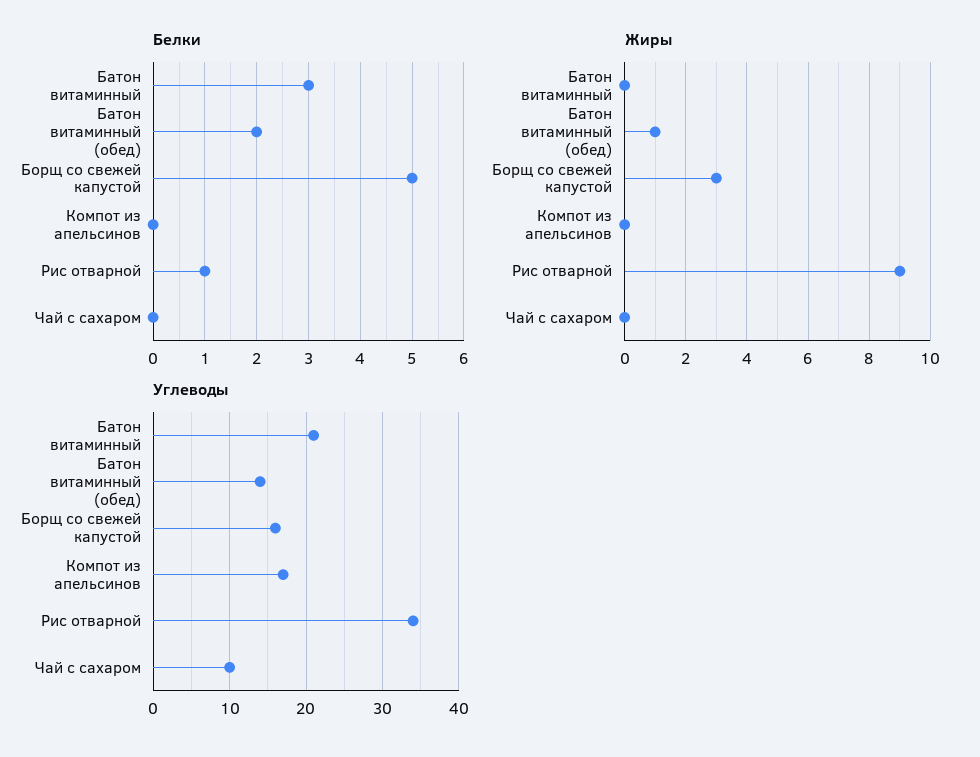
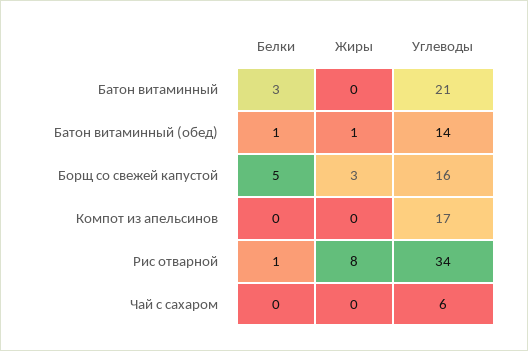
Белки, Батон витаминный (обед): 2 -> 1
Жиры, Рис отварной: 9 -> 8
Углеводы, Чай с сахаром: 10 -> 6

